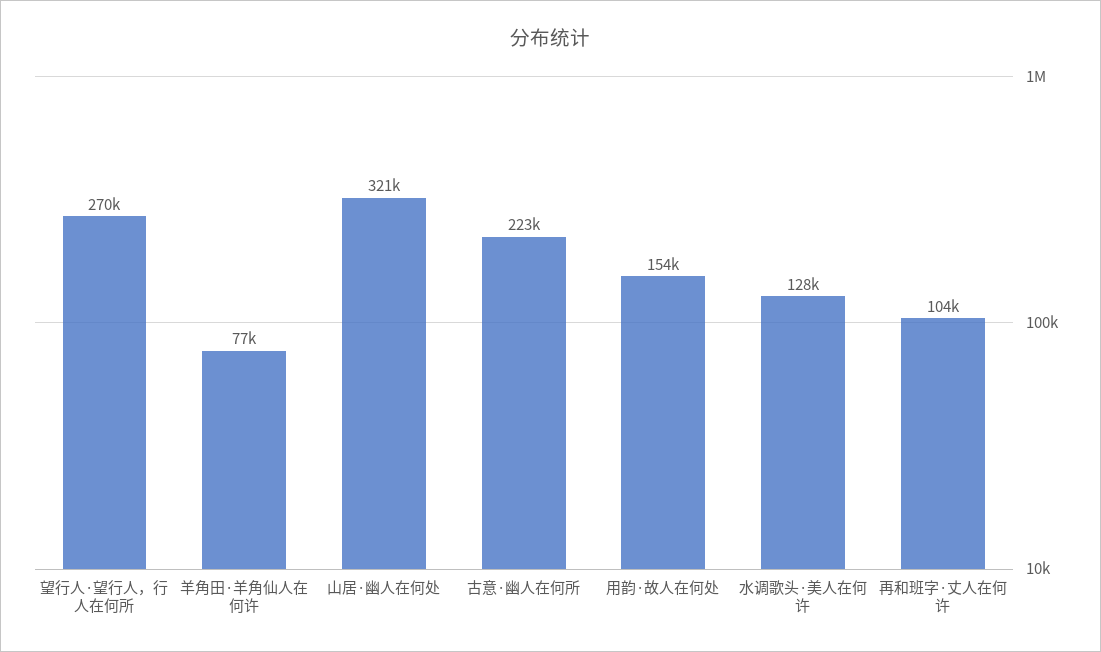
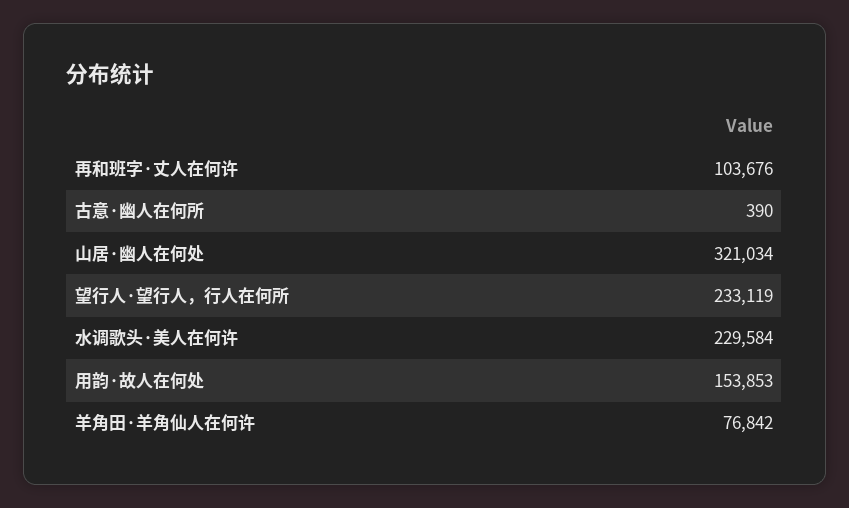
望行人·望行人，行人在何所: 270000 -> 233119
古意·幽人在何所: 223000 -> 390
水调歌头·美人在何许: 128000 -> 229584

